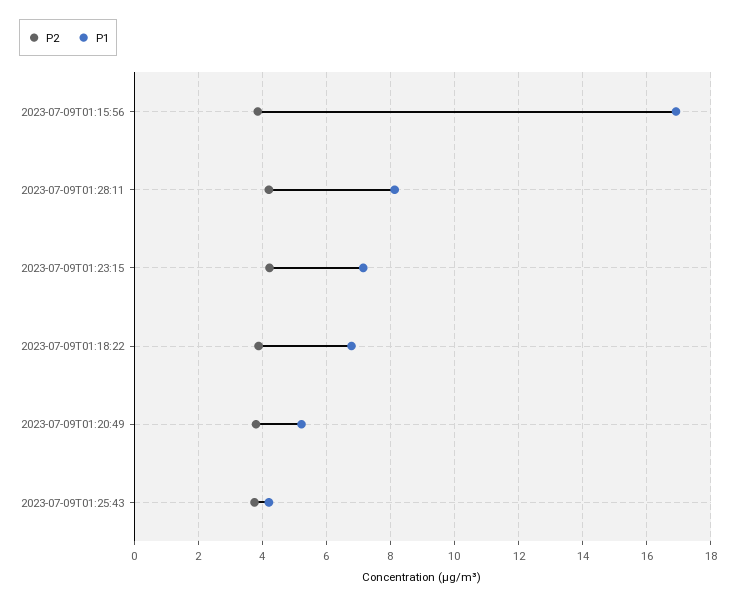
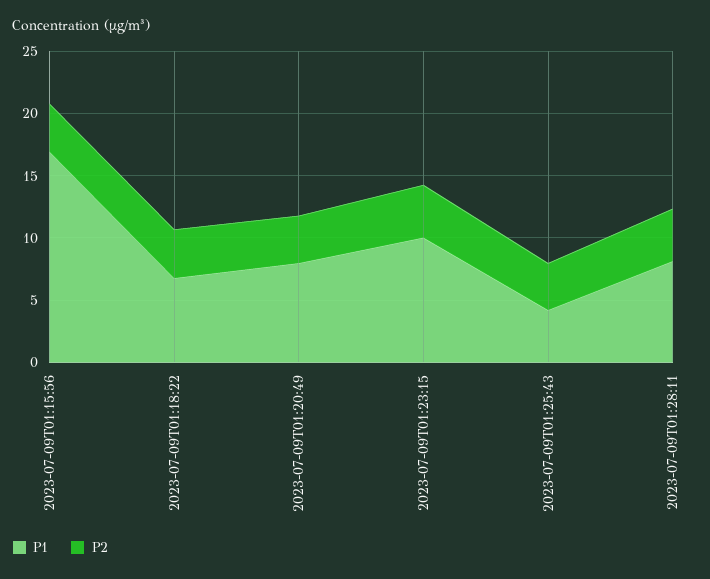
P1, 2023-07-09T01:23:15: 7.2 -> 10
P1, 2023-07-09T01:20:49: 5.2 -> 8

